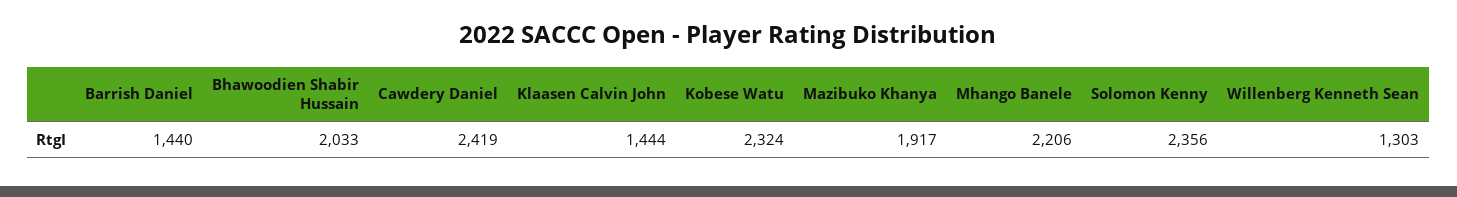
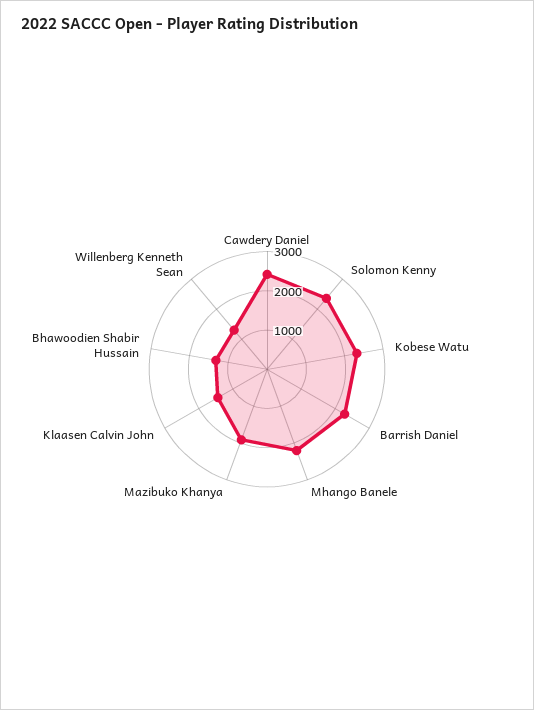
Barrish Daniel: 1440 -> 2250
Bhawoodien Shabir Hussain: 2033 -> 1250

